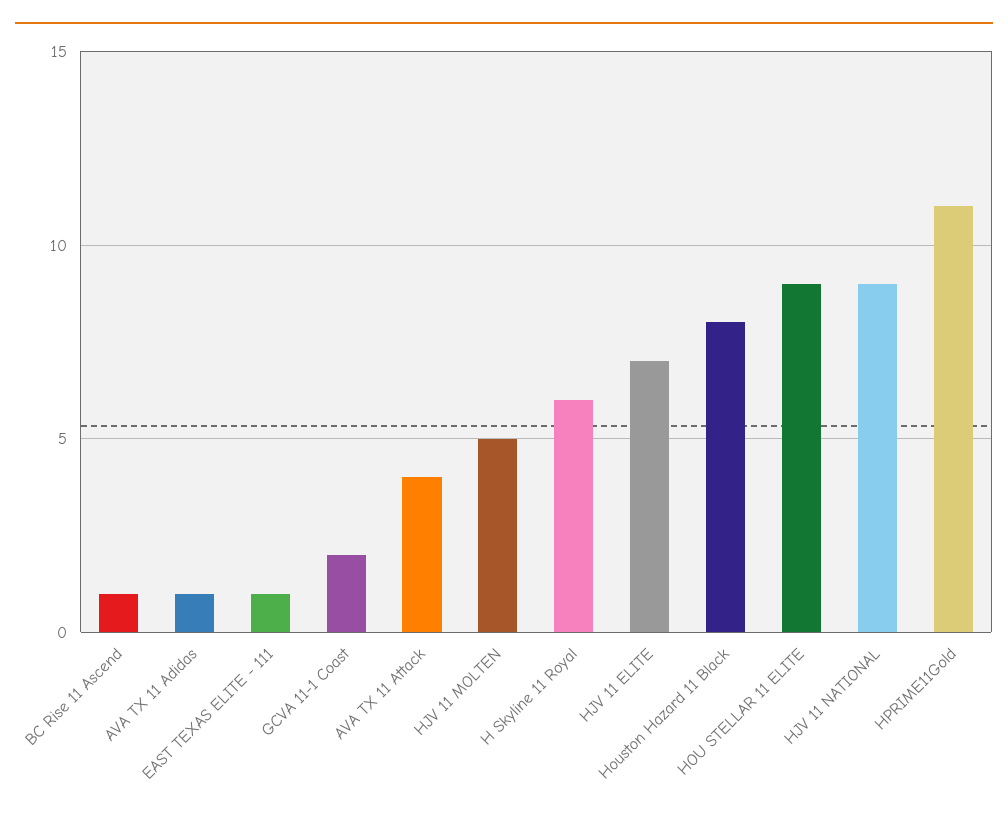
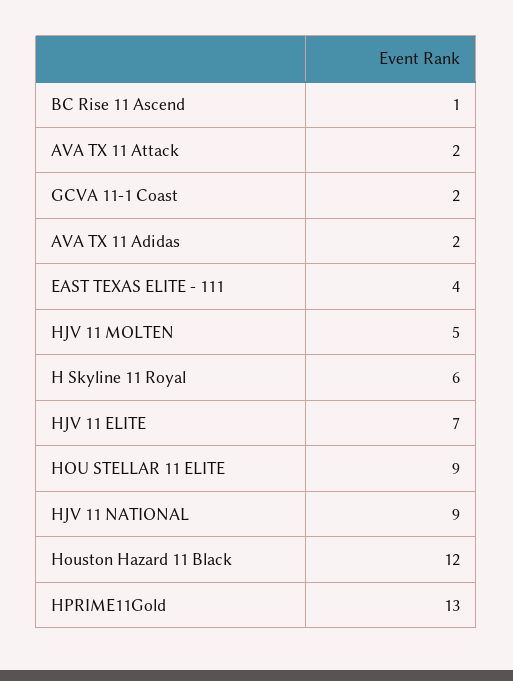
AVA TX 11 Adidas: 1 -> 2
EAST TEXAS ELITE - 111: 1 -> 4
AVA TX 11 Attack: 4 -> 2
Houston Hazard 11 Black: 8 -> 12
HPRIME11Gold: 11 -> 13

